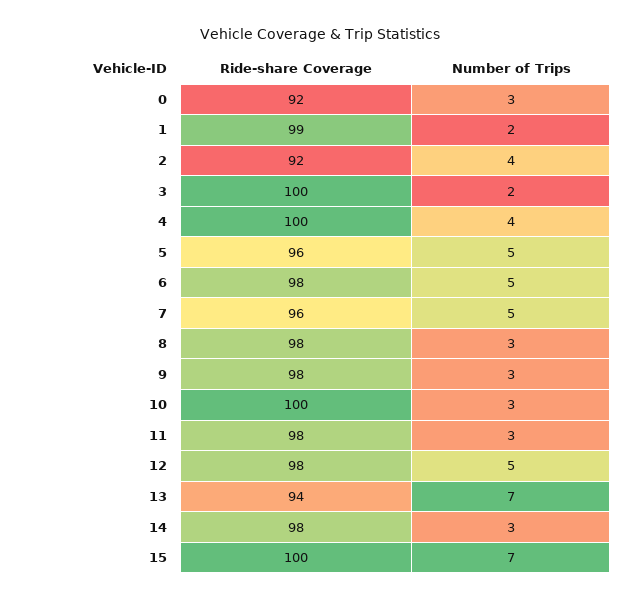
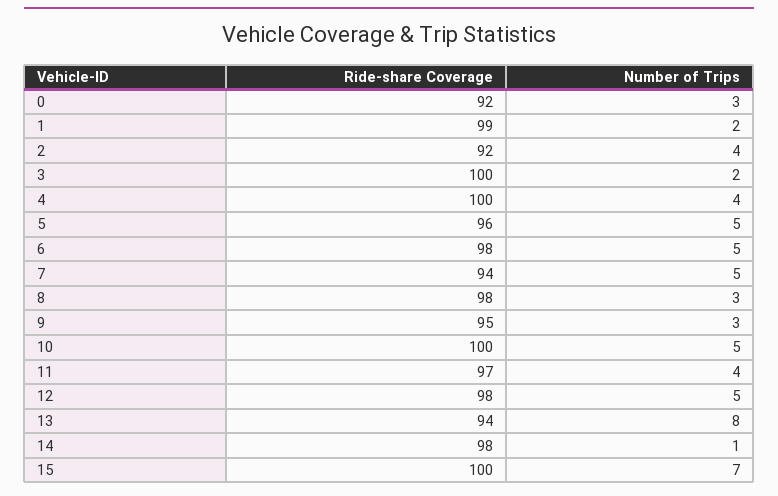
Ride-share Coverage, 7: 96 -> 94
Ride-share Coverage, 9: 98 -> 95
Number of Trips, 10: 3 -> 5
Ride-share Coverage, 11: 98 -> 97
Number of Trips, 11: 3 -> 4
Number of Trips, 13: 7 -> 8
Number of Trips, 14: 3 -> 1

